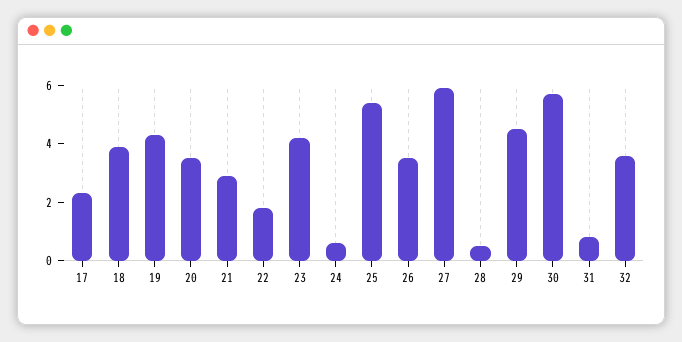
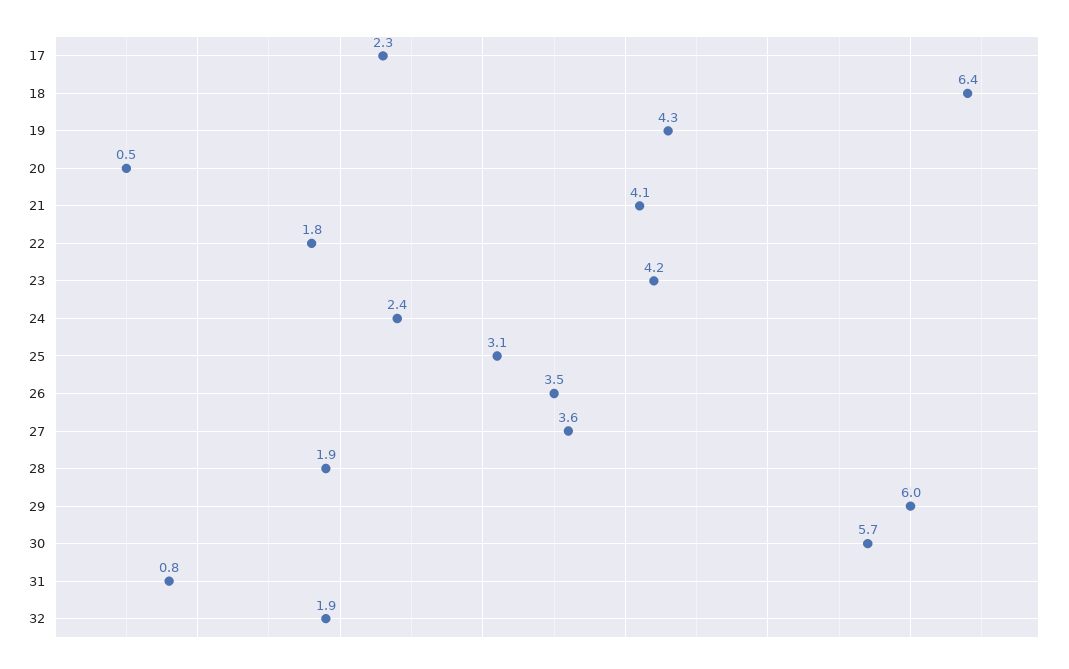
18: 4 -> 6.4
20: 3.5 -> 0.5
21: 3 -> 4.1
24: 0.5 -> 2.4
25: 5.5 -> 3.1
27: 6 -> 3.6
28: 0.5 -> 1.9
29: 4.5 -> 6
32: 3.5 -> 1.9

